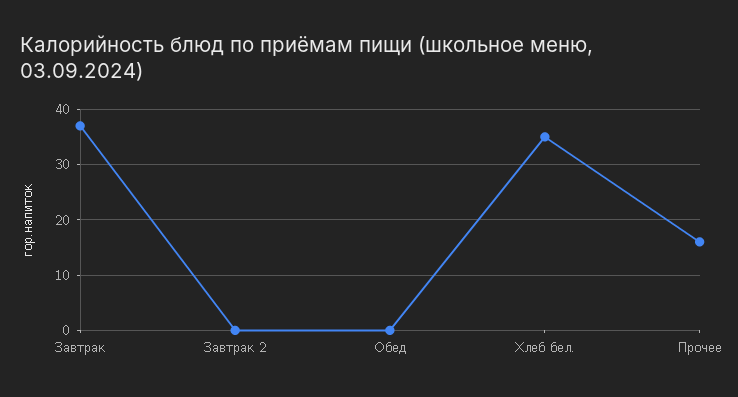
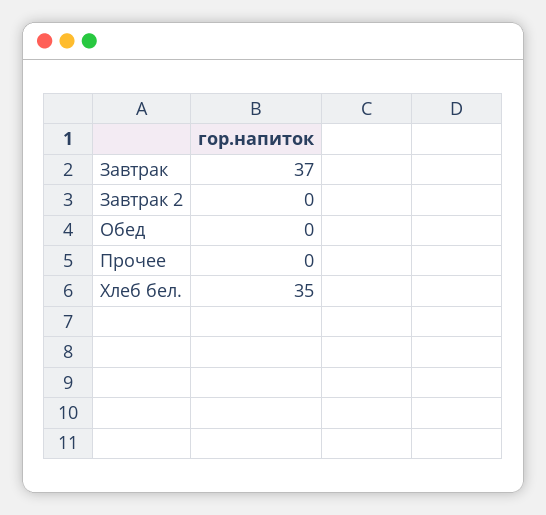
Прочее: 15 -> 0

